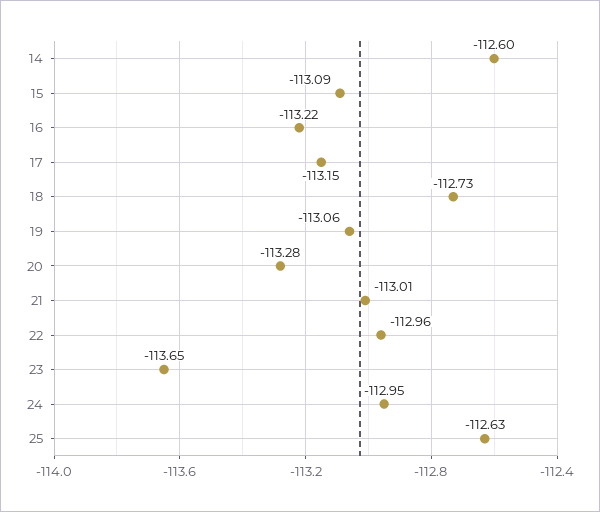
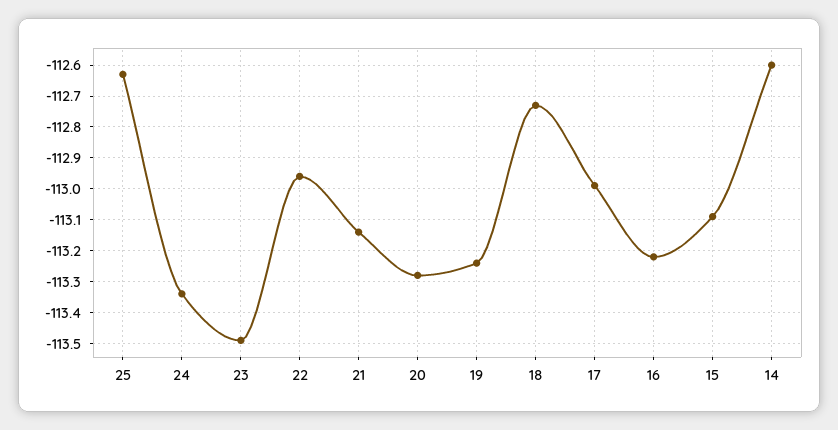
17: -113.15 -> -113
19: -113.06 -> -113.25
21: -113.01 -> -113.15
23: -113.65 -> -113.5
24: -112.95 -> -113.35

